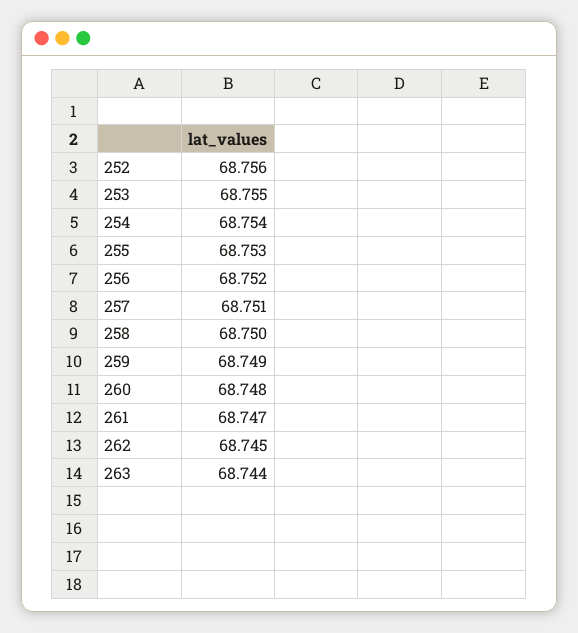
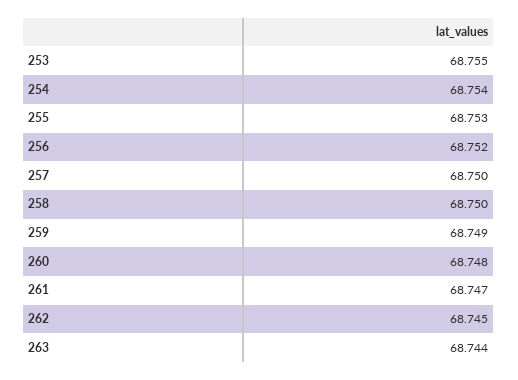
252: 68.756 -> none
257: 68.751 -> 68.75

